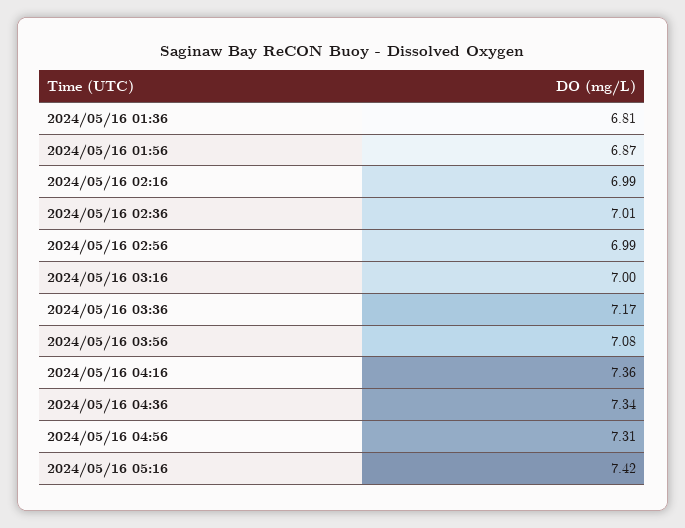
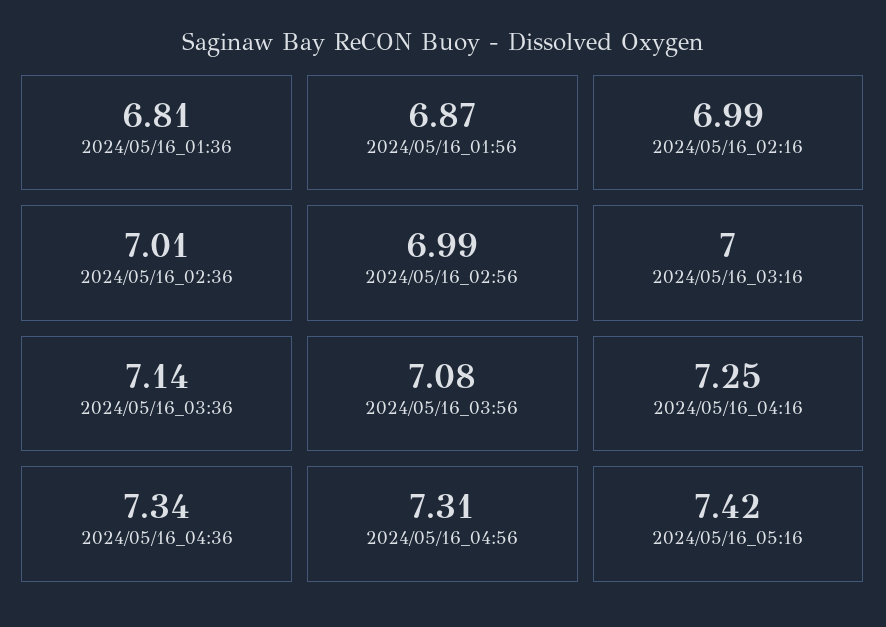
2024/05/16 03:36: 7.17 -> 7.14
2024/05/16 04:16: 7.36 -> 7.25

